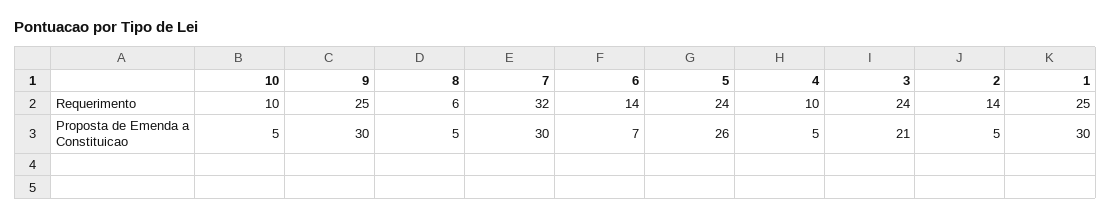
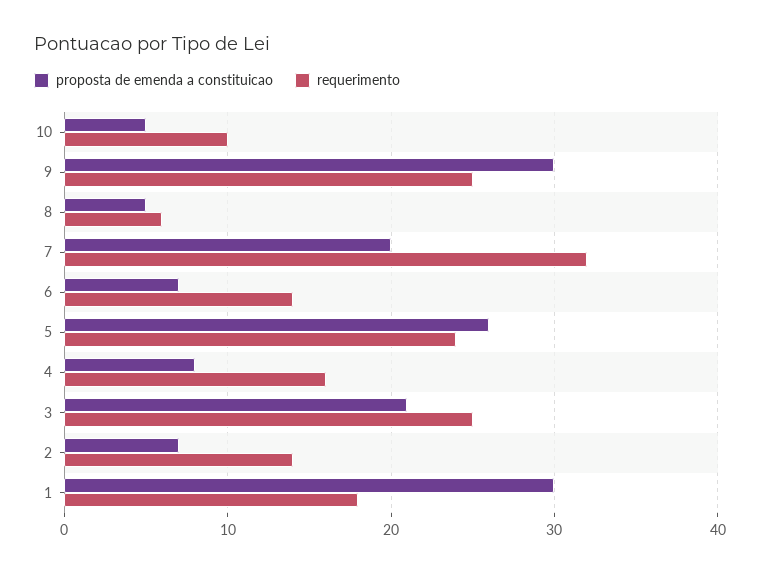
Requerimento, 4: 10 -> 16
Requerimento, 3: 24 -> 25
Requerimento, 1: 25 -> 18
Proposta de Emenda a Constituicao, 7: 30 -> 20
Proposta de Emenda a Constituicao, 4: 5 -> 8
Proposta de Emenda a Constituicao, 2: 5 -> 7

